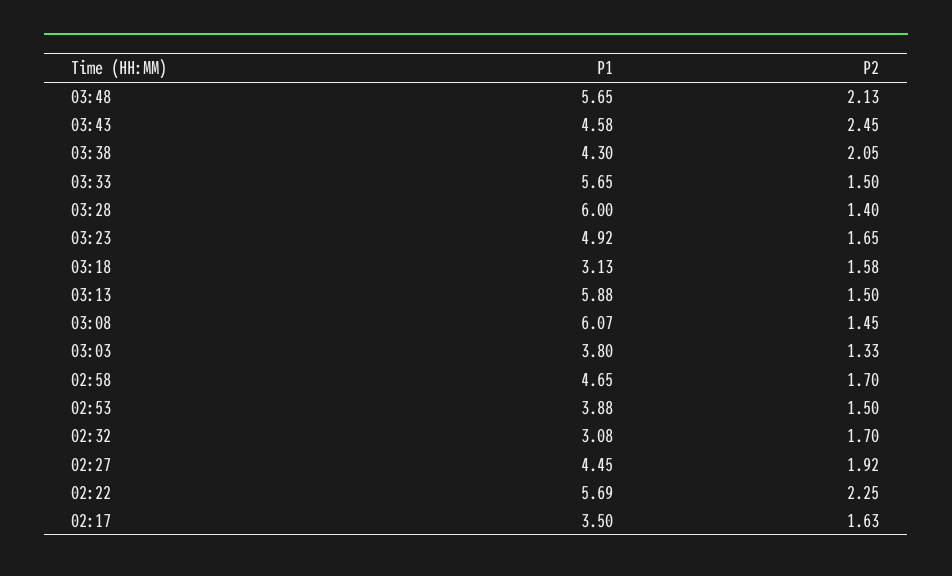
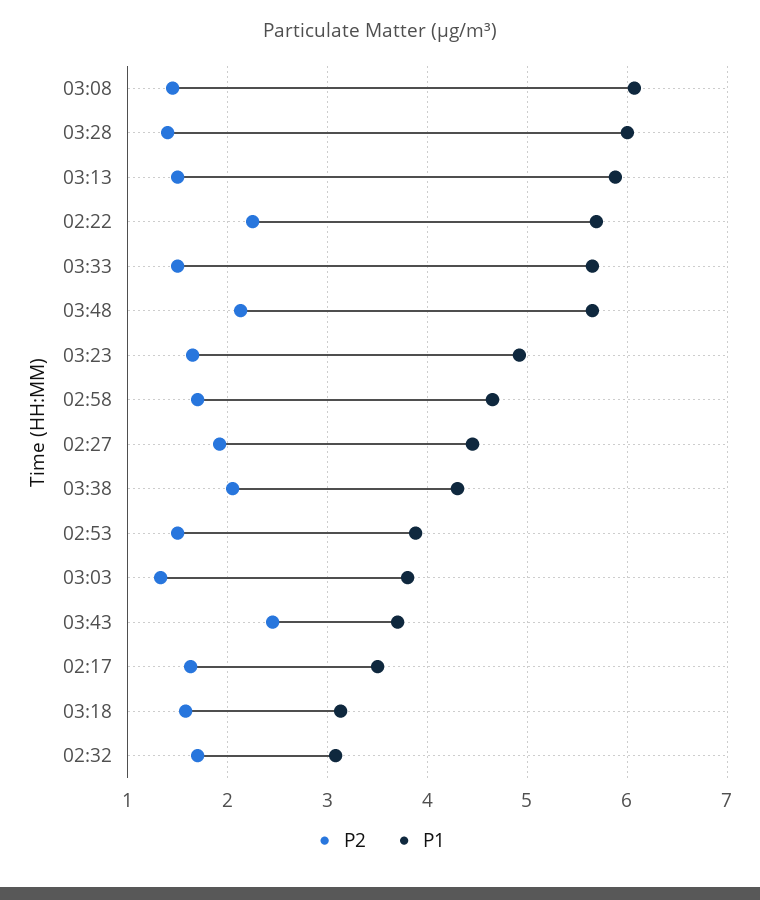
P1, 03:43: 4.58 -> 3.7

